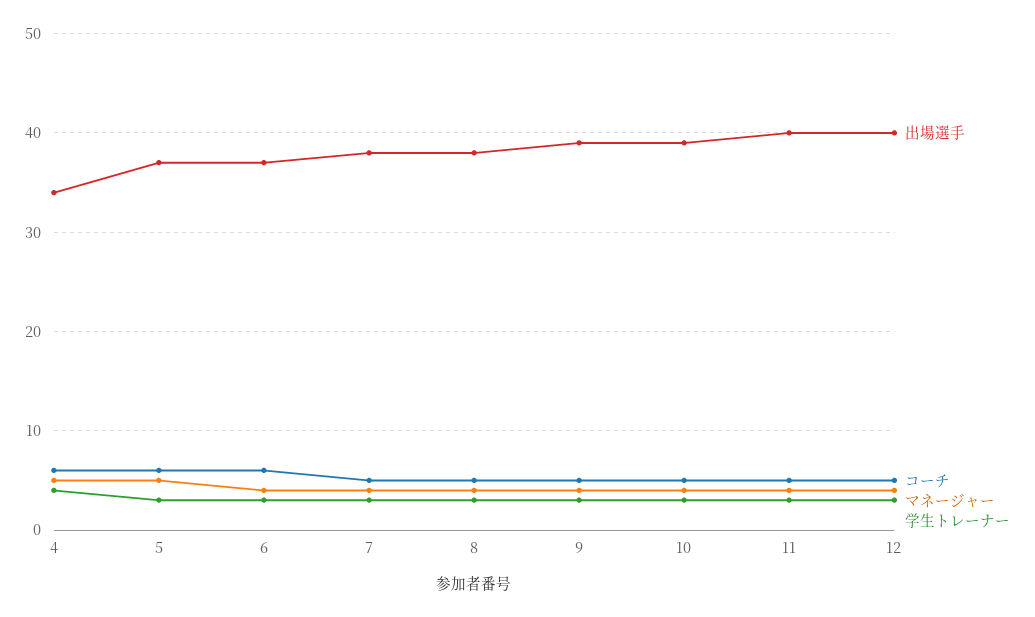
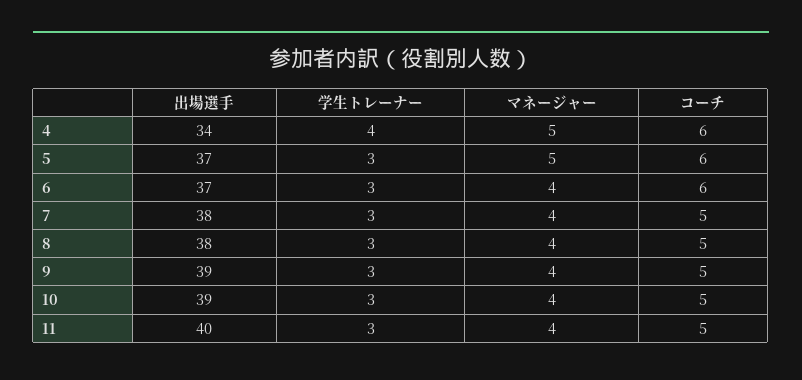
出場選手, 12: 40 -> none
コーチ, 12: 5 -> none
マネージャー, 12: 4 -> none
学生トレーナー, 12: 3 -> none

